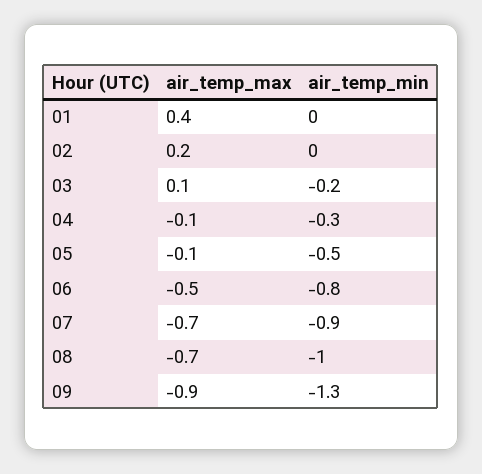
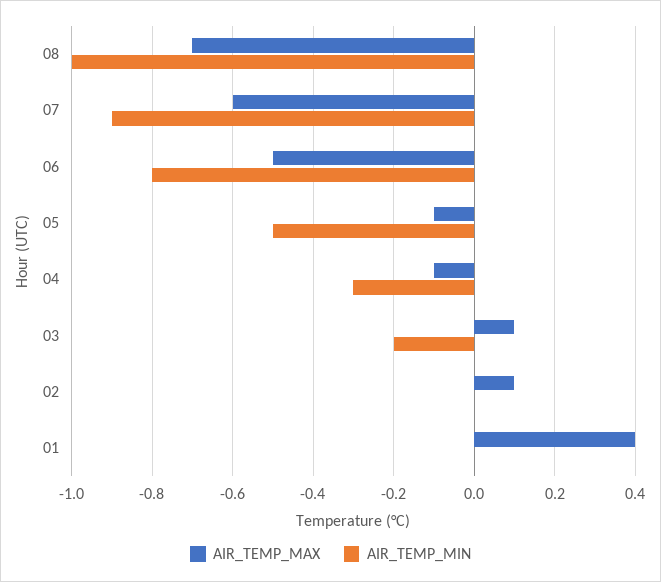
air_temp_max, 02: 0.2 -> 0.1
air_temp_max, 07: -0.7 -> -0.6
air_temp_max, 09: -0.9 -> none
air_temp_min, 09: -1.3 -> none

